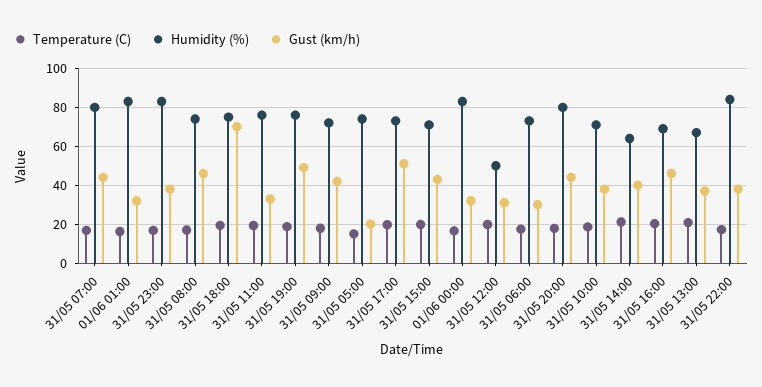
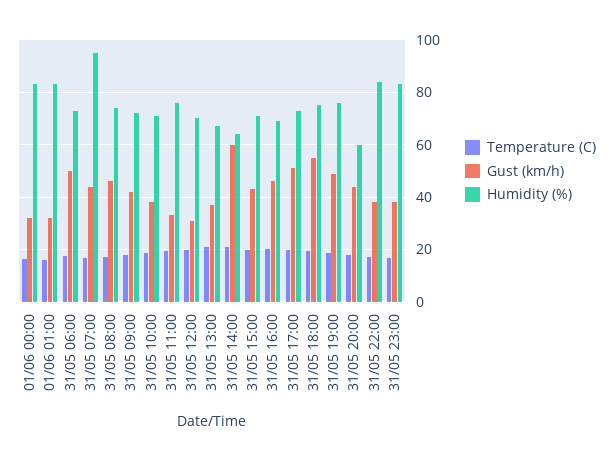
Humidity (%), 31/05 07:00: 80 -> 95
Gust (km/h), 31/05 18:00: 70 -> 55
Temperature (C), 31/05 05:00: 15 -> none
Humidity (%), 31/05 05:00: 75 -> none
Gust (km/h), 31/05 05:00: 20 -> none
Humidity (%), 31/05 12:00: 50 -> 70
Gust (km/h), 31/05 06:00: 30 -> 50
Humidity (%), 31/05 20:00: 80 -> 60
Gust (km/h), 31/05 14:00: 40 -> 60

